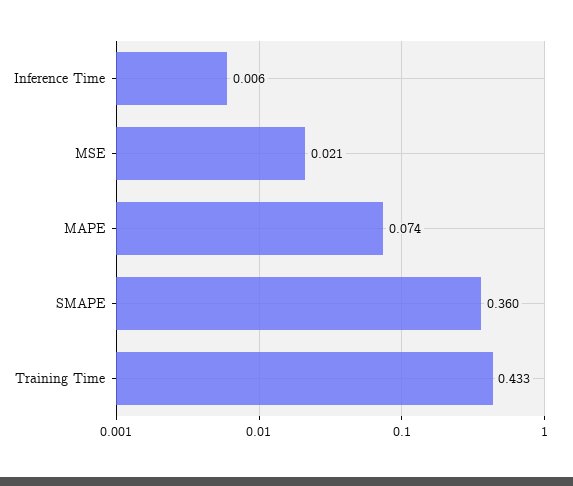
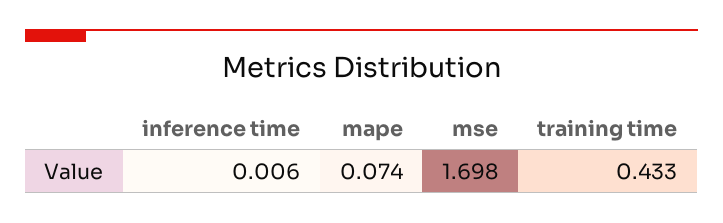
MSE: 0.021 -> 1.698
SMAPE: 0.36 -> none

